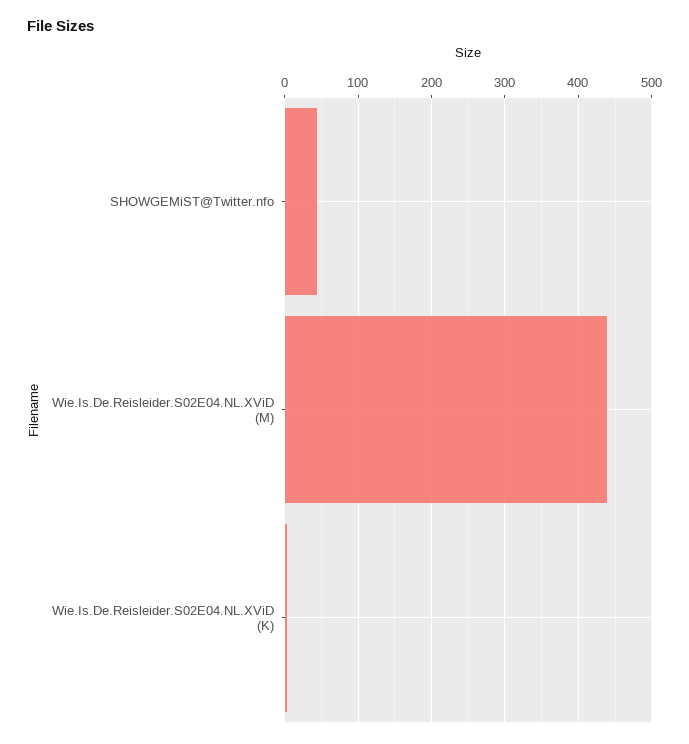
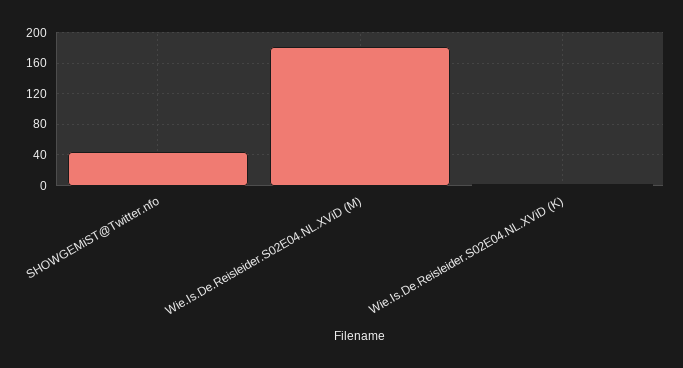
Wie.Is.De.Reisleider.S02E04.NL.XViD (M): 440 -> 180

